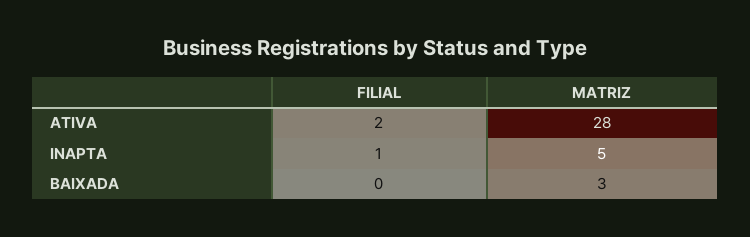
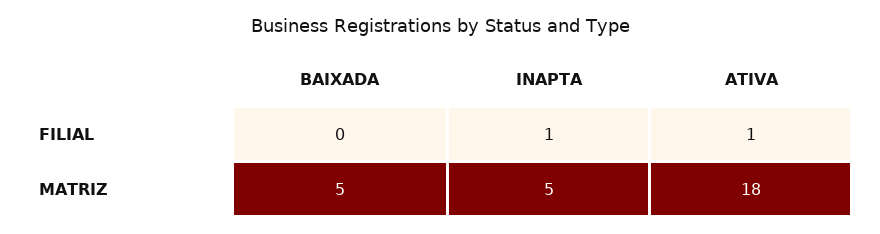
FILIAL, ATIVA: 2 -> 1
MATRIZ, ATIVA: 28 -> 18
MATRIZ, BAIXADA: 3 -> 5

